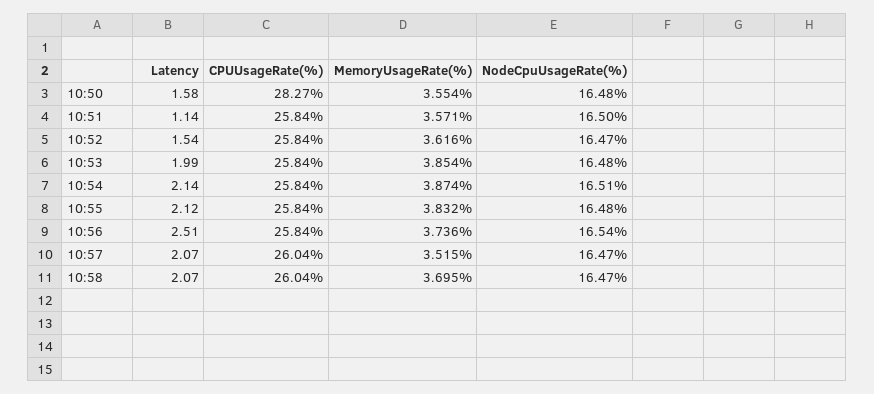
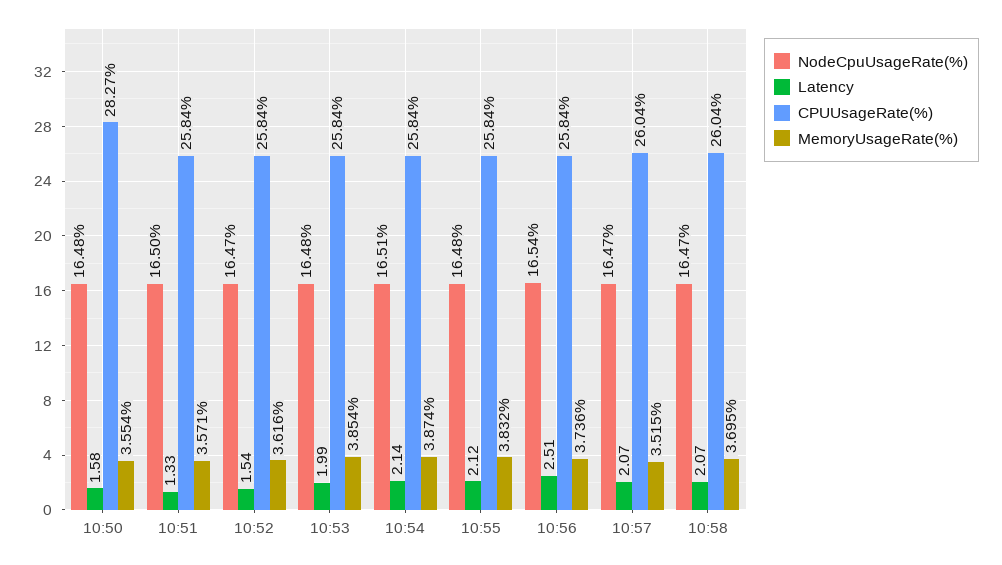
Latency, 10:51: 1.14 -> 1.33

